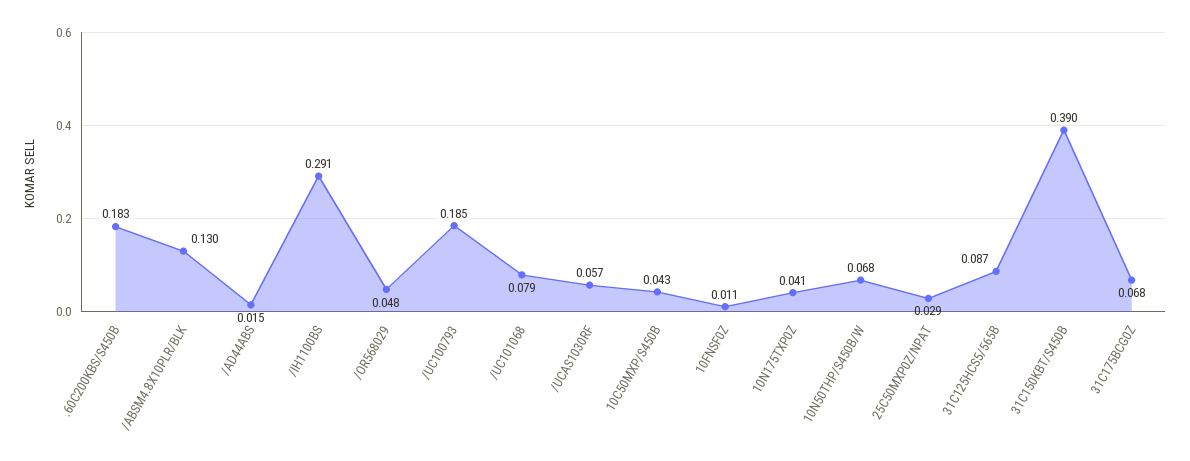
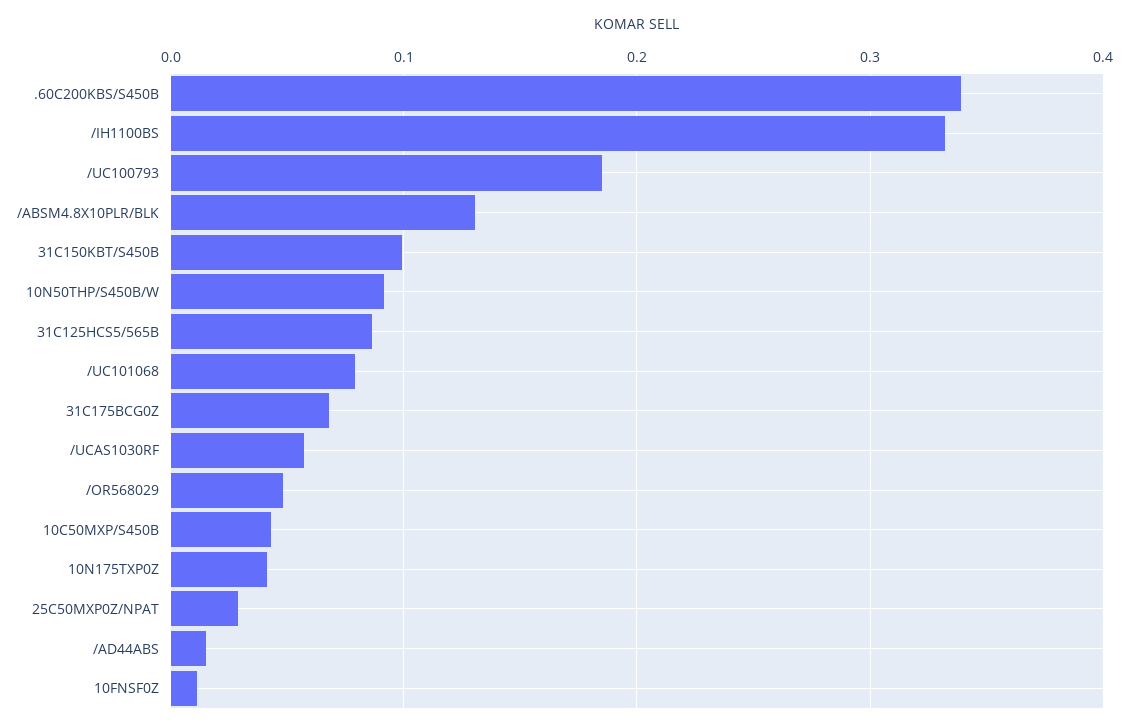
.60C200KBS/S450B: 0.183 -> 0.34
/IH1100BS: 0.291 -> 0.33
10N50THP/S450B/W: 0.068 -> 0.09
31C150KBT/S450B: 0.39 -> 0.1

